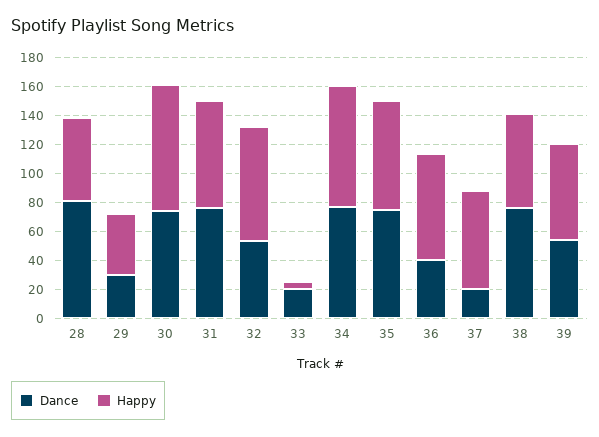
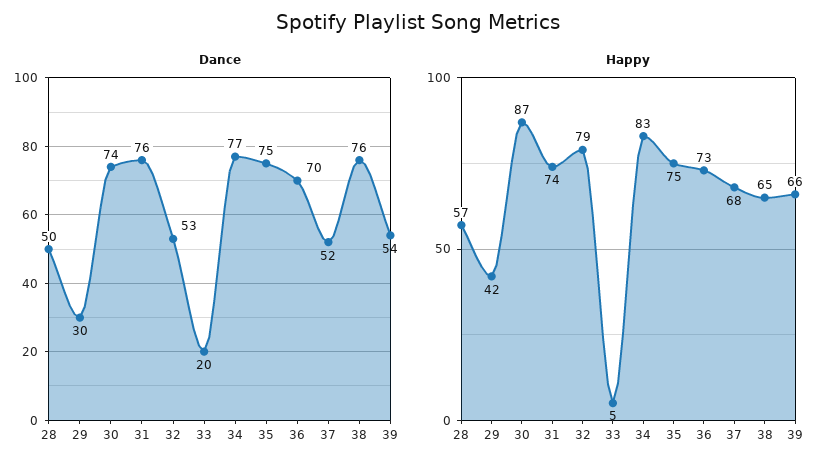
Dance, 28: 80 -> 50
Dance, 36: 40 -> 70
Dance, 37: 20 -> 52

